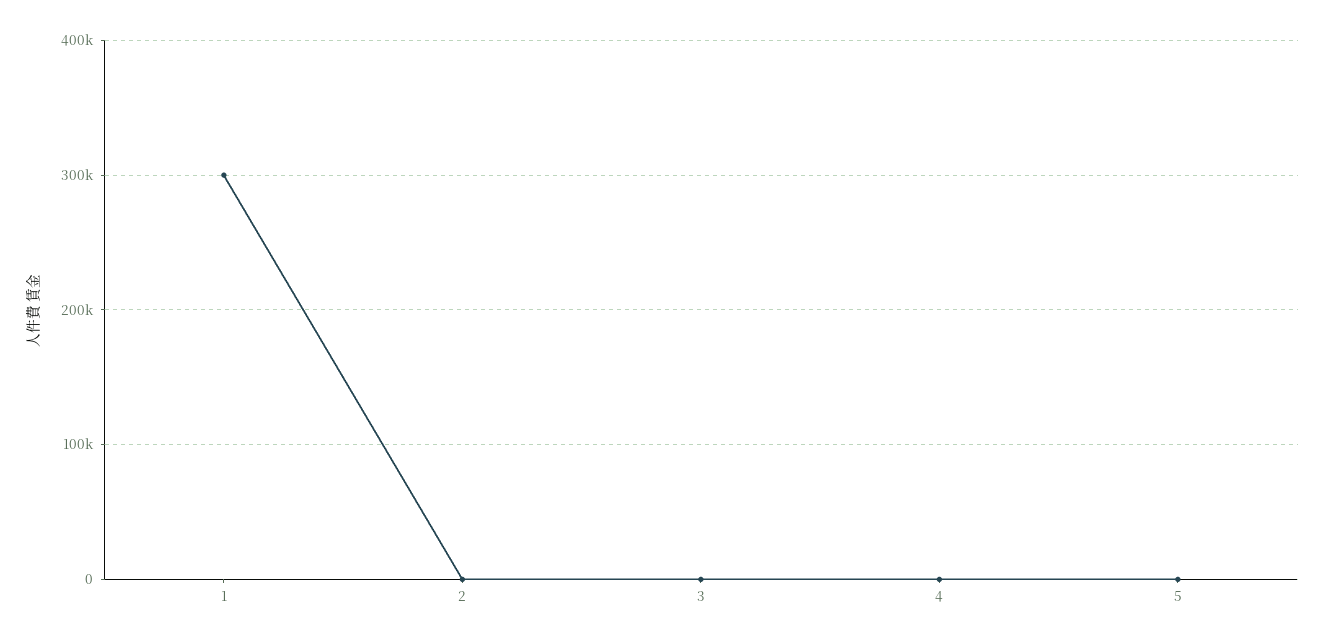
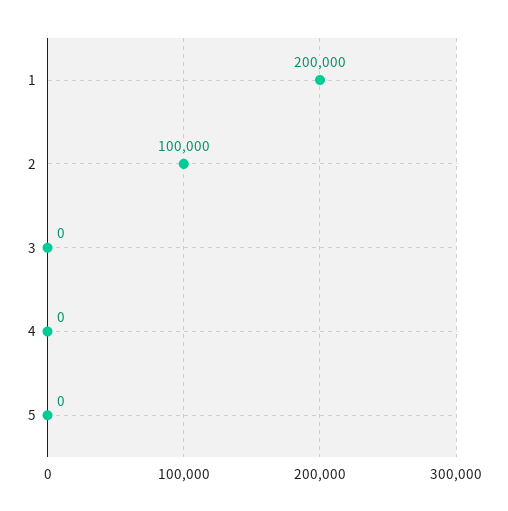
1: 300000 -> 200000
2: 0 -> 100000

